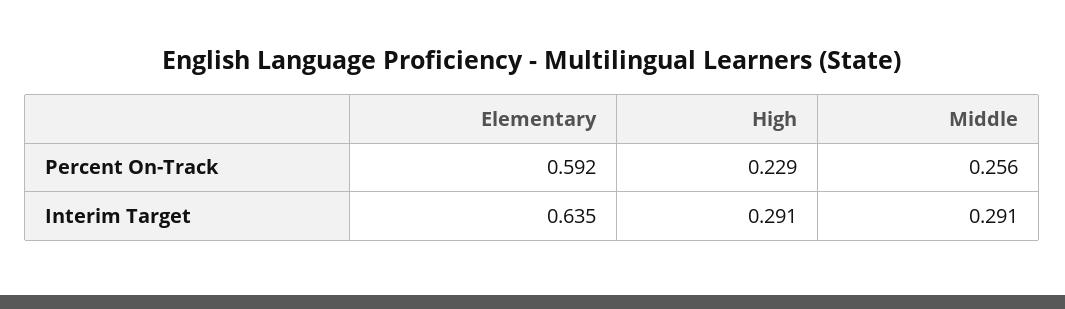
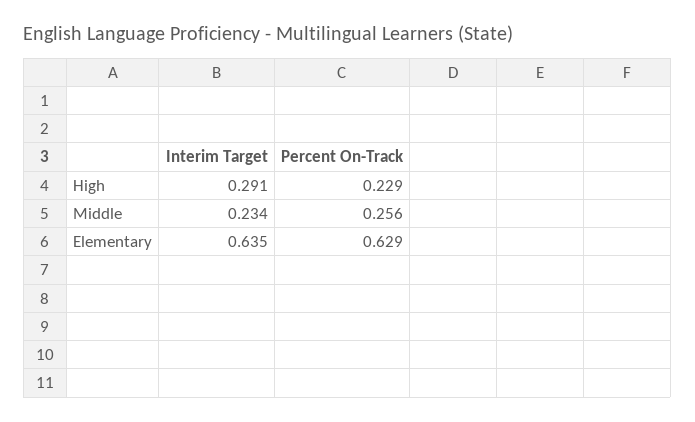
Elementary, Percent On-Track: 0.592 -> 0.629
Middle, Interim Target: 0.291 -> 0.234

